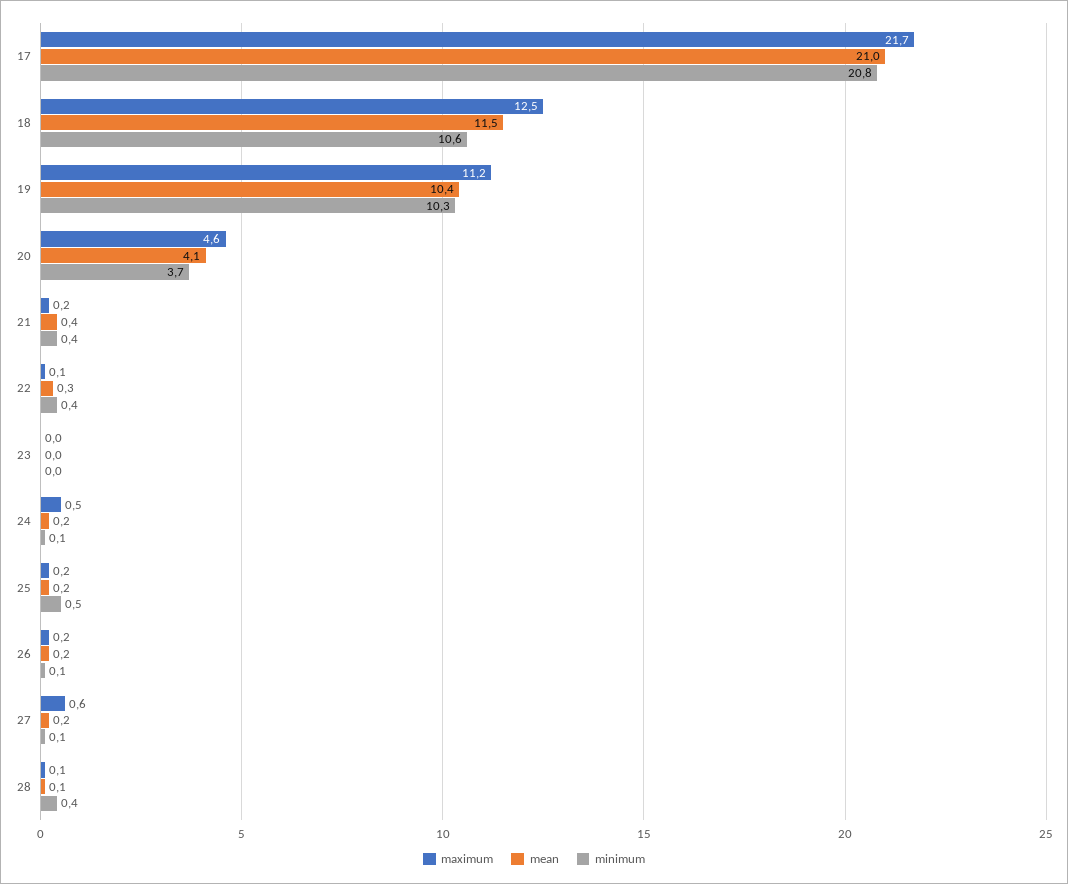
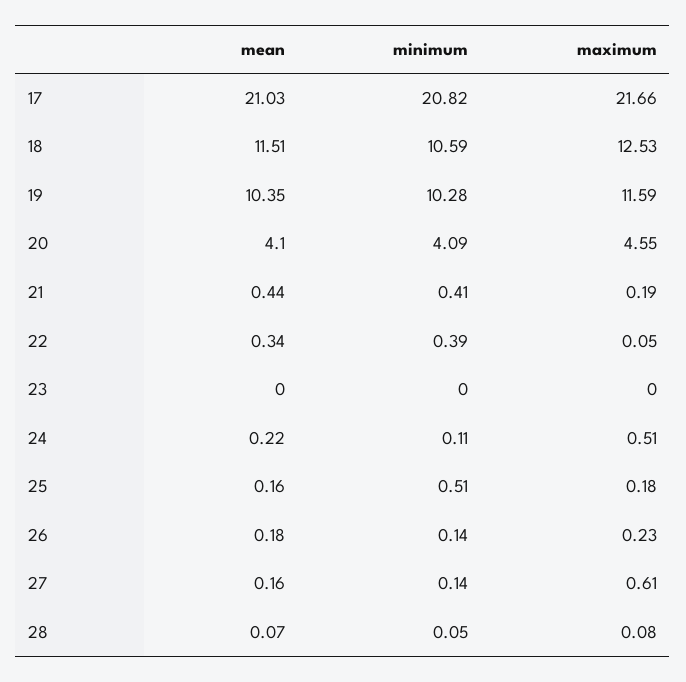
maximum, 19: 11.2 -> 11.59
minimum, 20: 3.7 -> 4.09
minimum, 28: 0.4 -> 0.05

